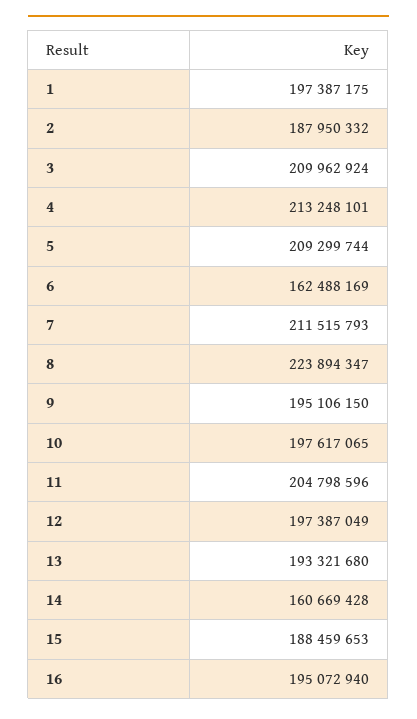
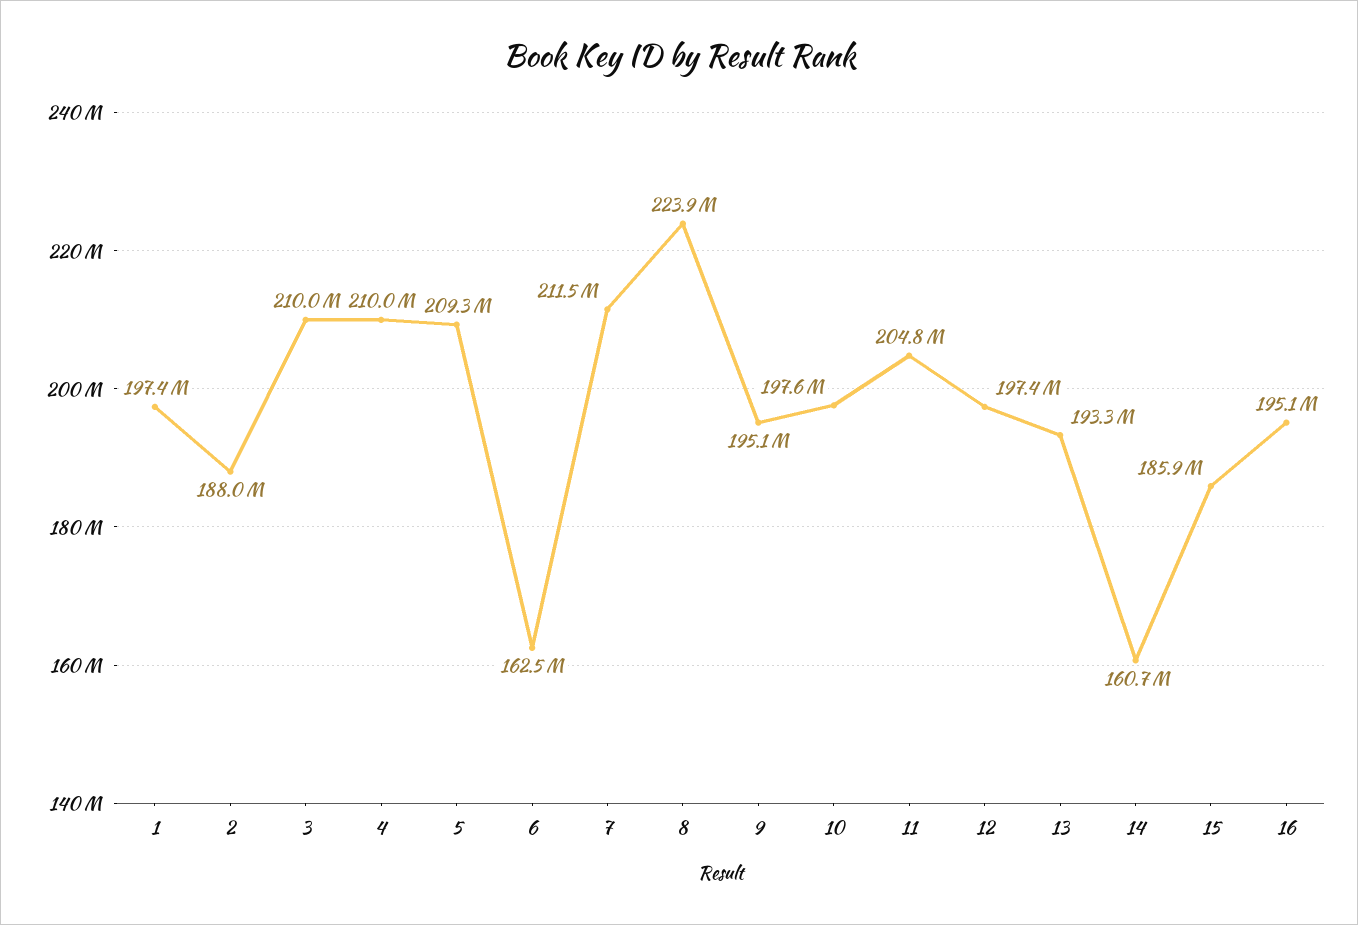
4: 213248101 -> 210000000
15: 188459653 -> 185900000

